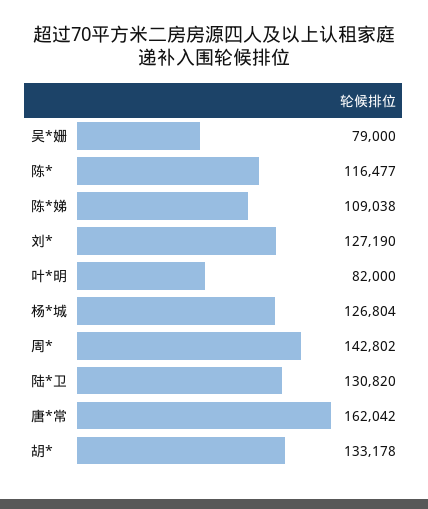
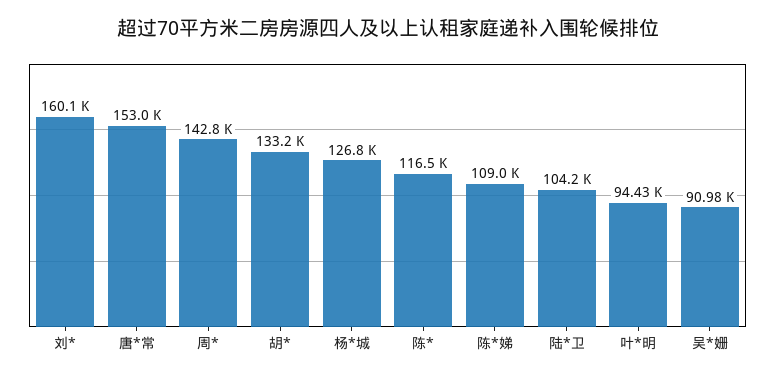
吴*姗: 79000 -> 90980
刘*: 127190 -> 160100
叶*明: 82000 -> 94430
陆*卫: 130820 -> 104200
唐*常: 162042 -> 153000

